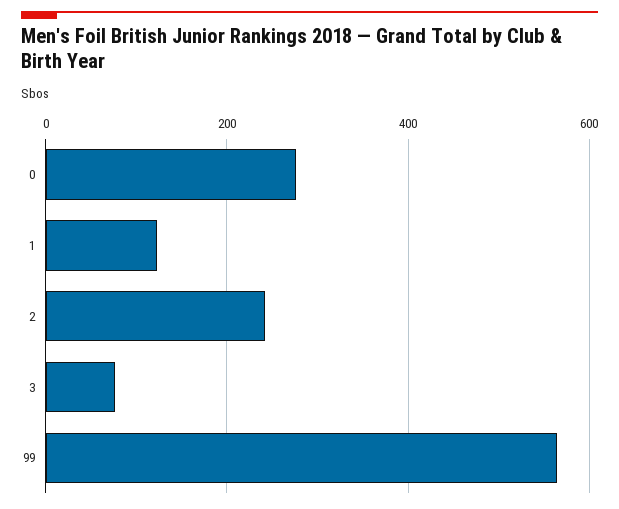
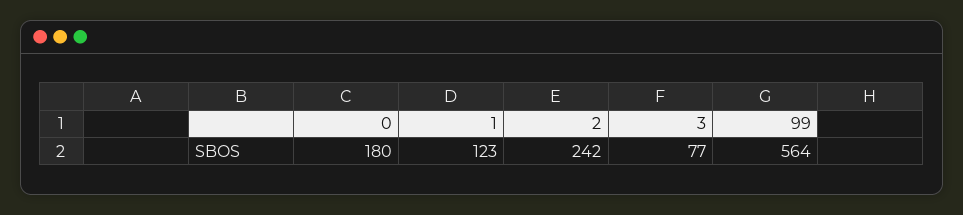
0: 280 -> 180

